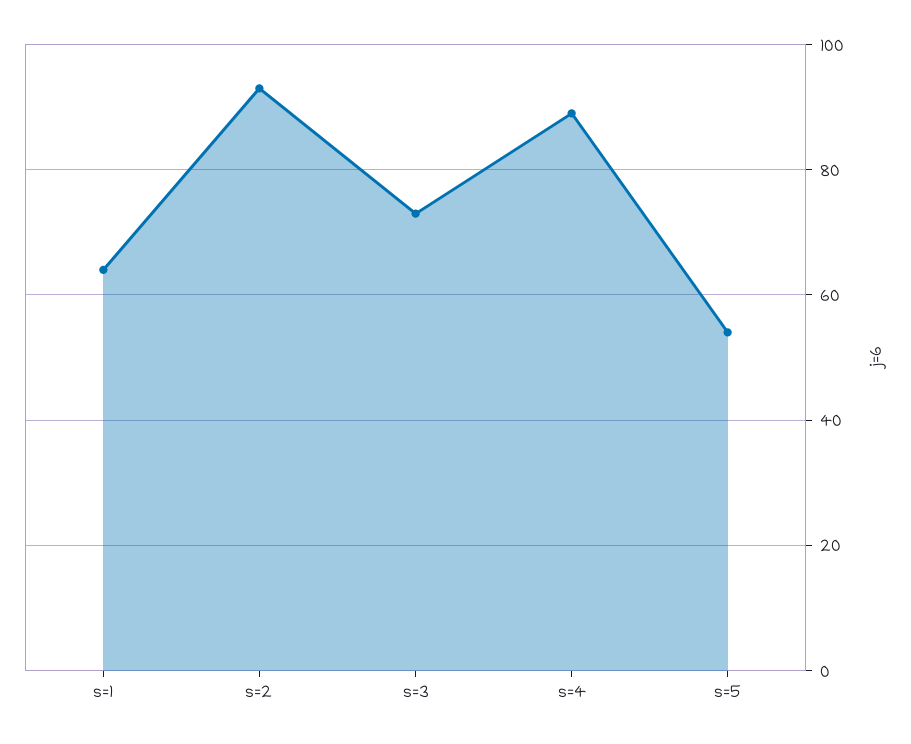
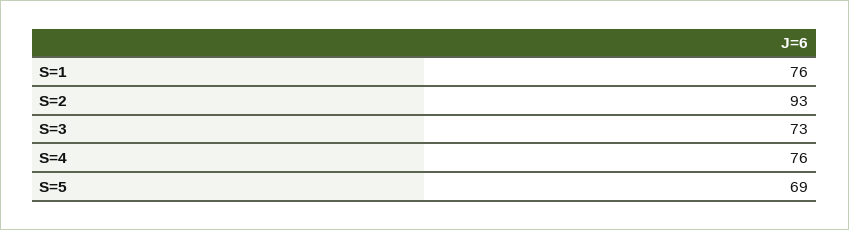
s=1: 65 -> 76
s=4: 90 -> 76
s=5: 55 -> 69

